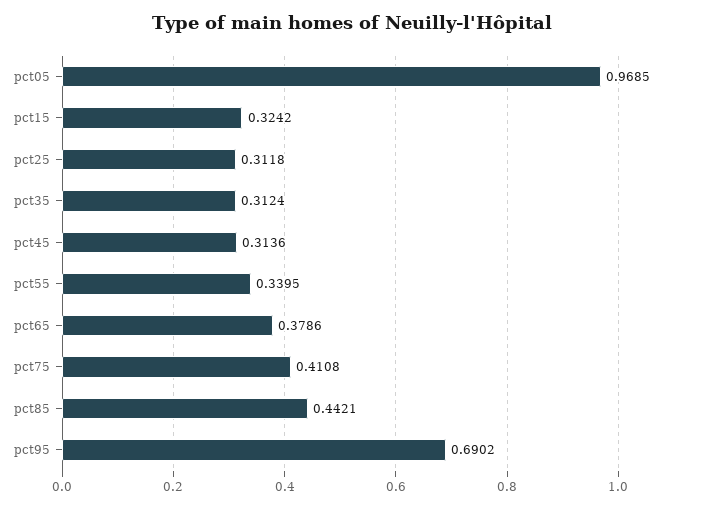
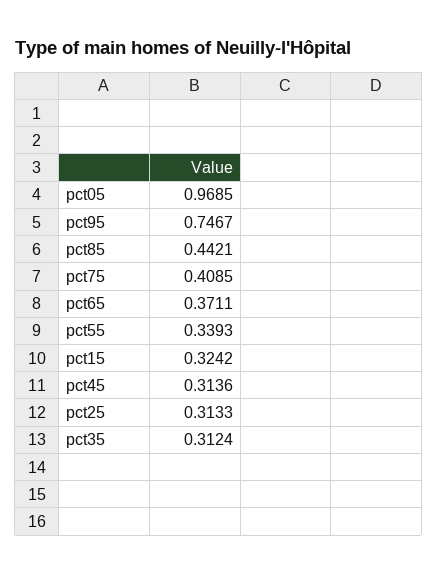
pct25: 0.3118 -> 0.3133
pct55: 0.3395 -> 0.3393
pct65: 0.3786 -> 0.3711
pct75: 0.4108 -> 0.4085
pct95: 0.6902 -> 0.7467

